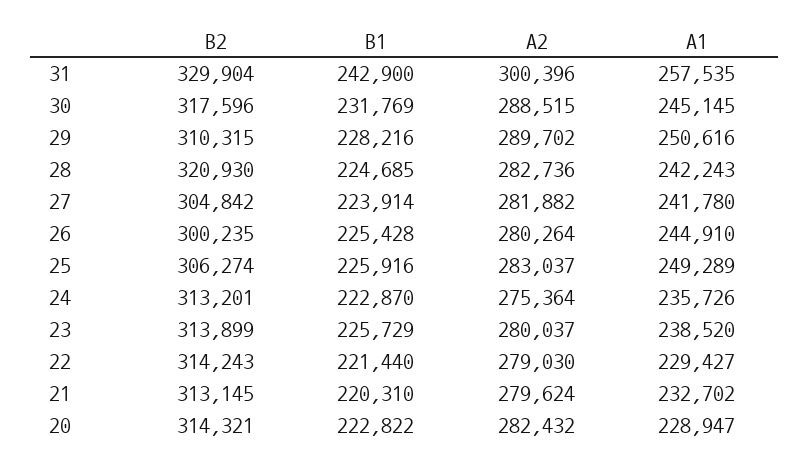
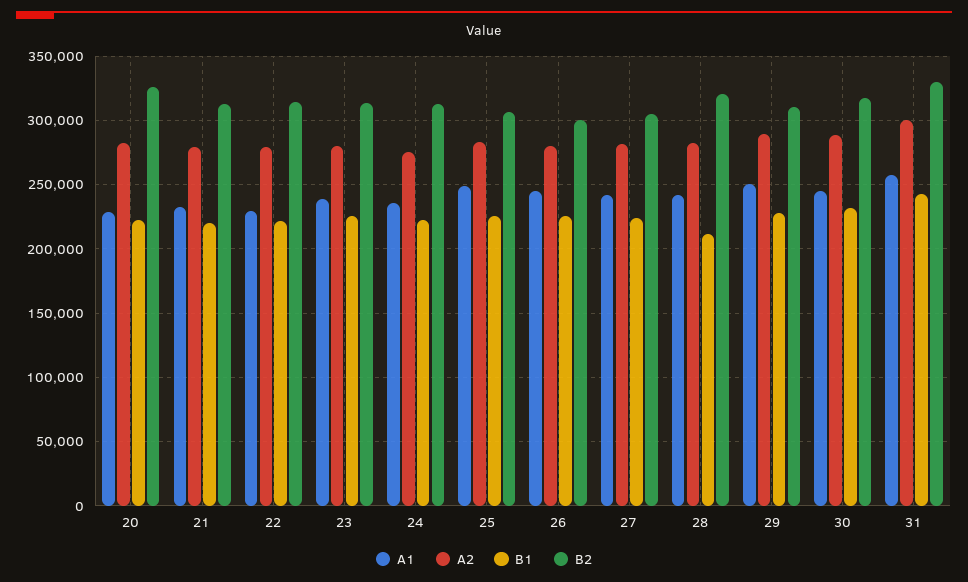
B1, 28: 224685 -> 210000
B2, 20: 314321 -> 325000

